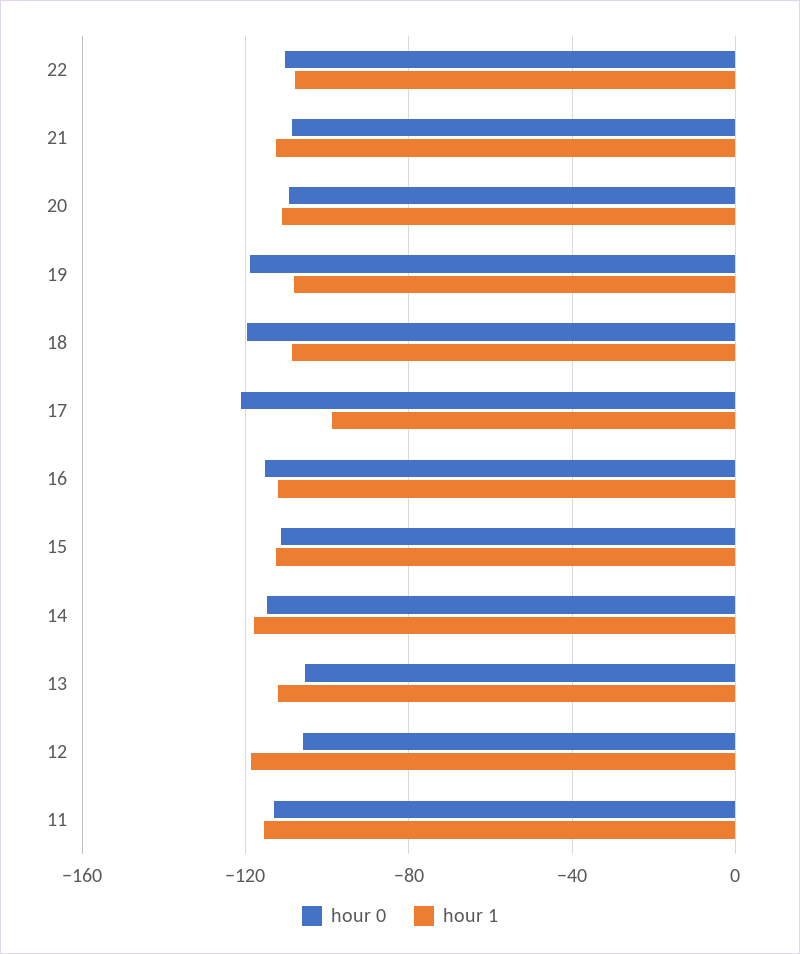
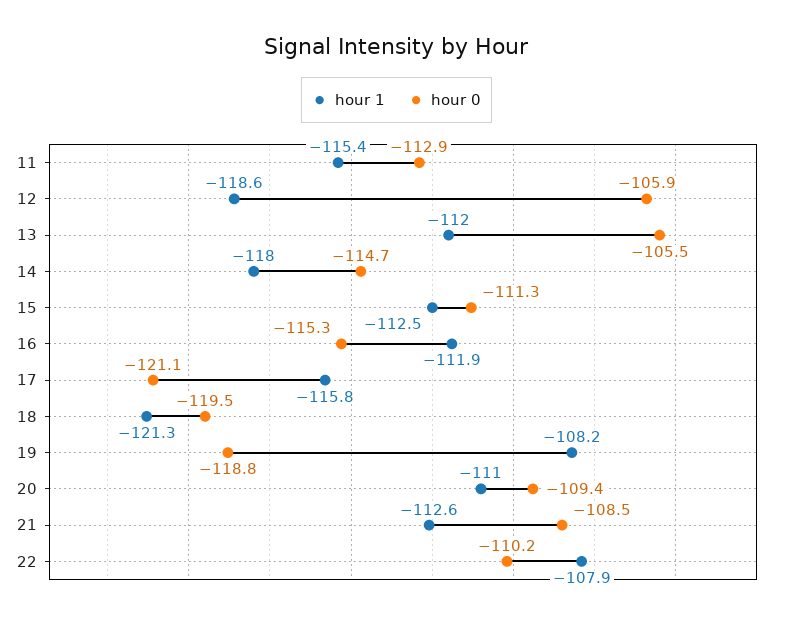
hour 1, 18: -110 -> -121.3
hour 1, 17: -100 -> -115.8

